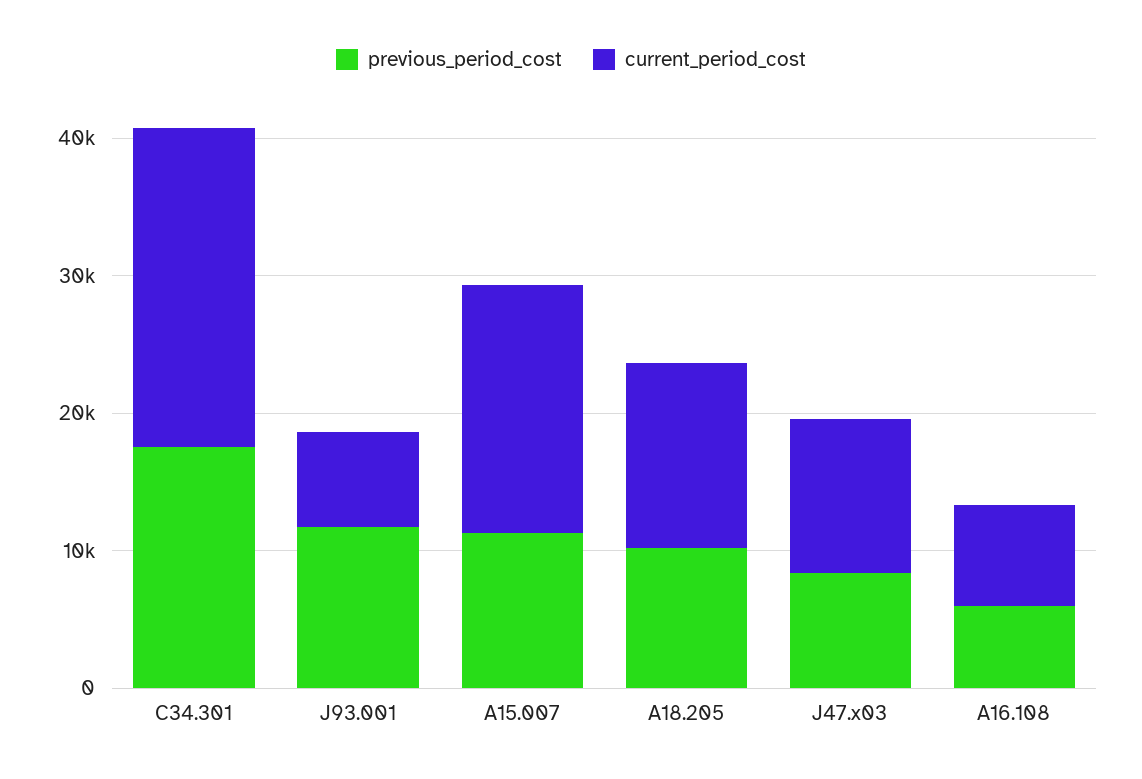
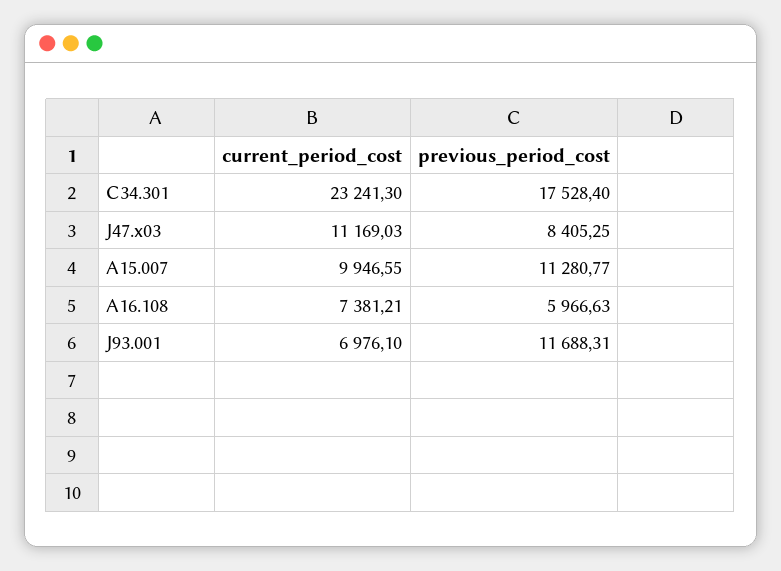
current_period_cost, A15.007: 18000 -> 9946.55
previous_period_cost, A18.205: 10000 -> none
current_period_cost, A18.205: 14000 -> none

